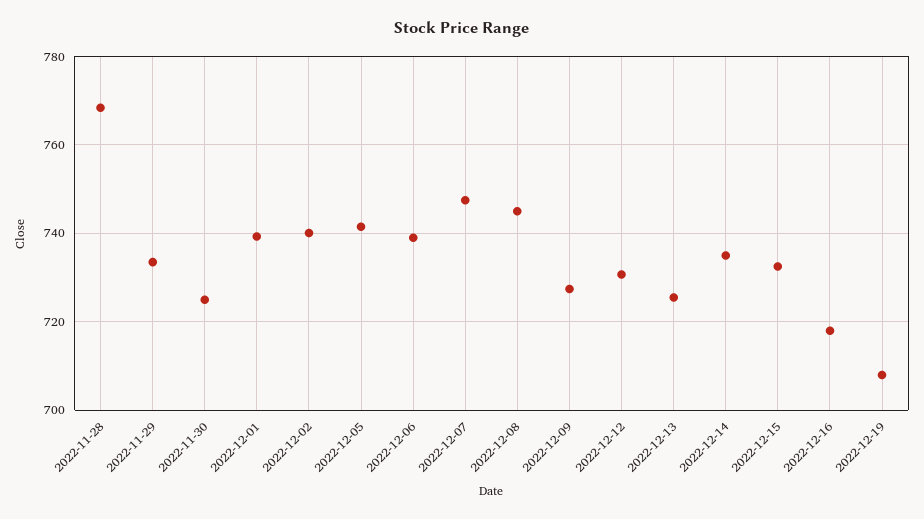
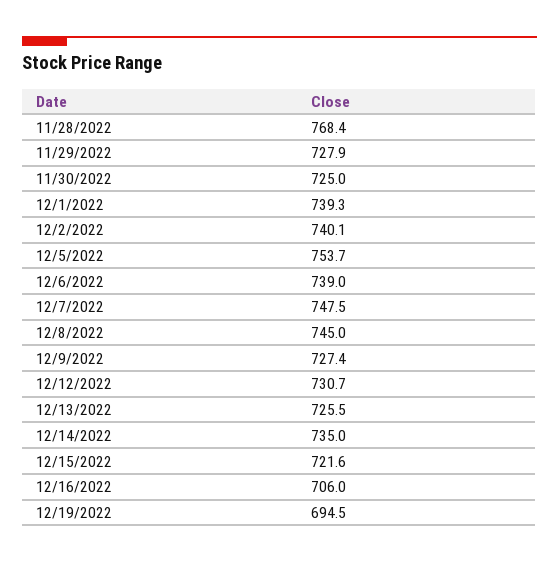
2022-11-29: 734 -> 727.9
2022-12-05: 742 -> 753.7
2022-12-15: 732 -> 721.6
2022-12-16: 718 -> 706
2022-12-19: 708 -> 694.5

